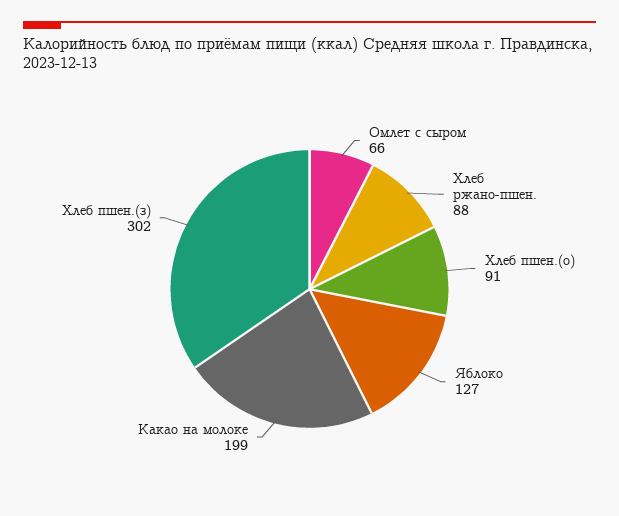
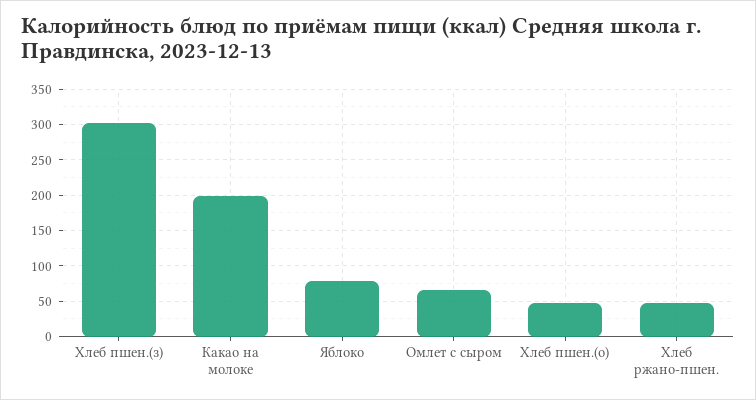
Хлеб ржано-пшен.: 88 -> 50
Хлеб пшен.(о): 91 -> 50
Яблоко: 127 -> 80

